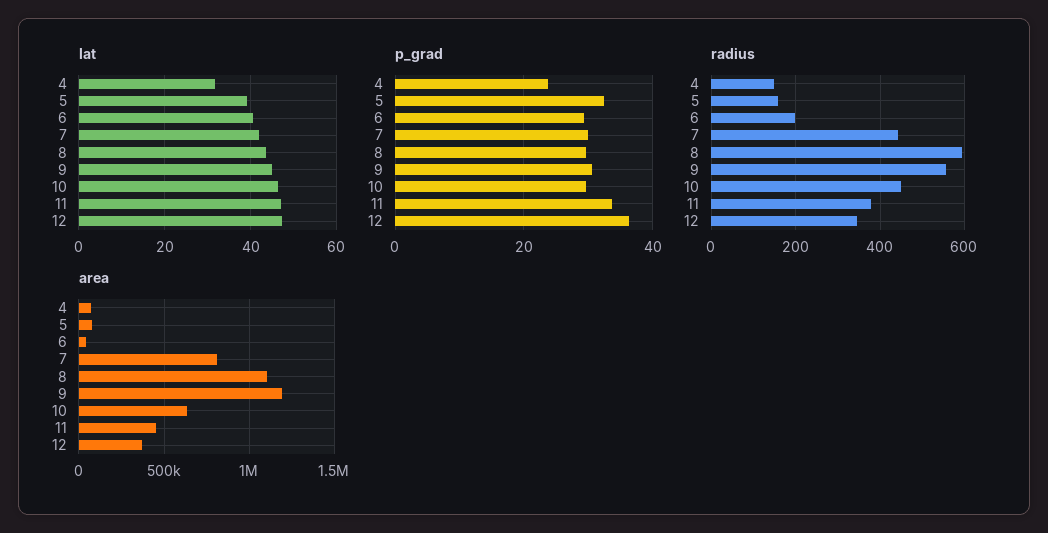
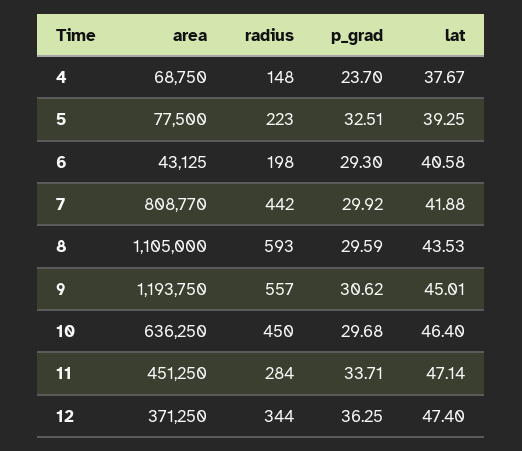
lat, 4: 32 -> 37.67
radius, 5: 160 -> 223
radius, 11: 380 -> 284

